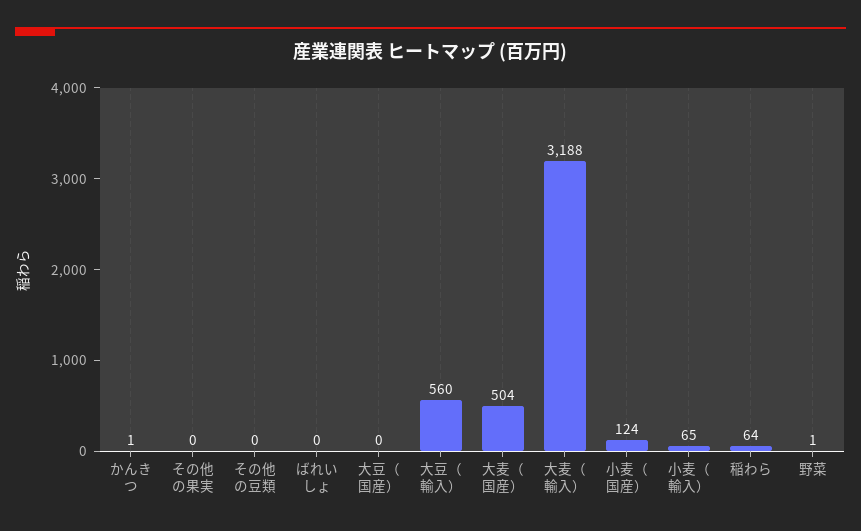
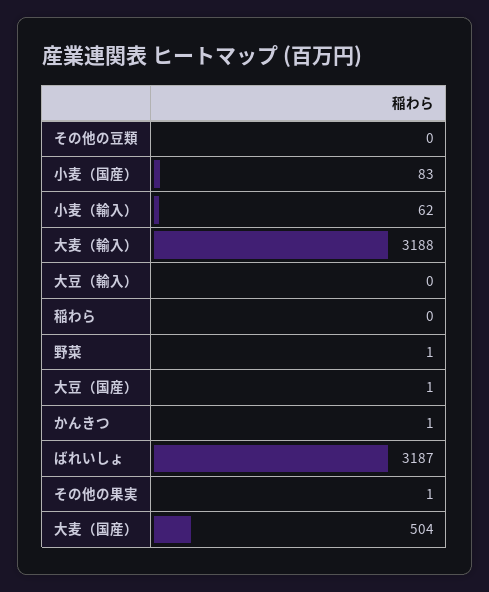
その他の果実: 0 -> 1
ばれいしょ: 0 -> 3187
大豆（国産）: 0 -> 1
大豆（輸入）: 560 -> 0
小麦（国産）: 124 -> 83
小麦（輸入）: 65 -> 62
稲わら: 64 -> 0

